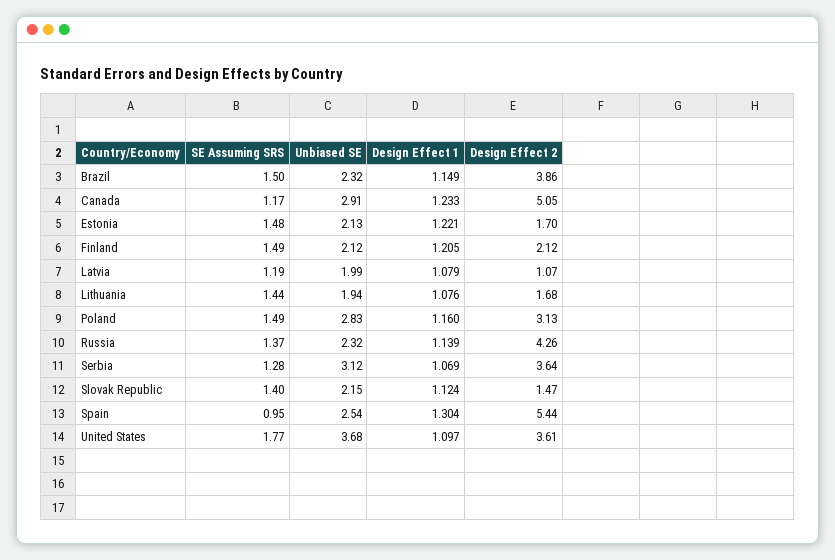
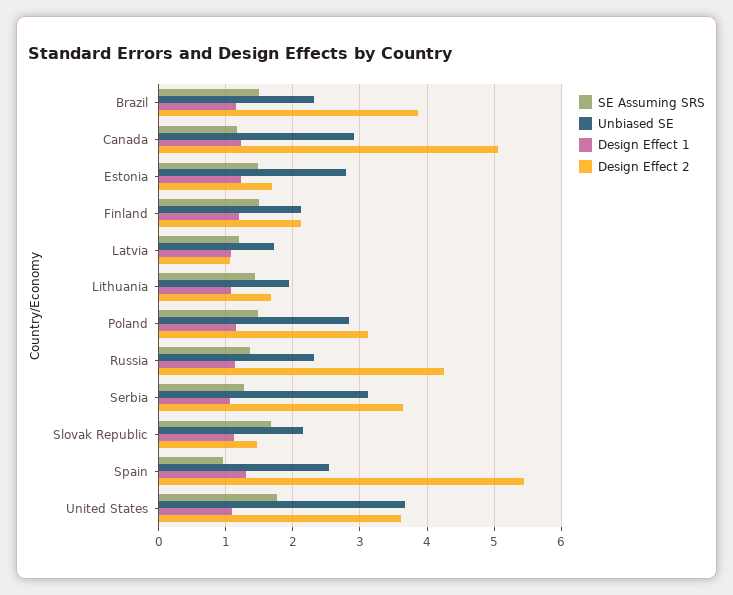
Unbiased SE, Estonia: 2.13 -> 2.8
Unbiased SE, Latvia: 1.99 -> 1.7
SE Assuming SRS, Slovak Republic: 1.4 -> 1.7

